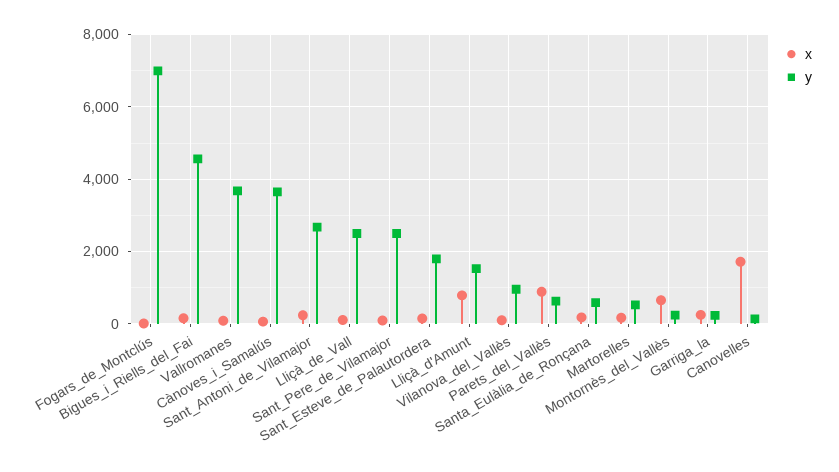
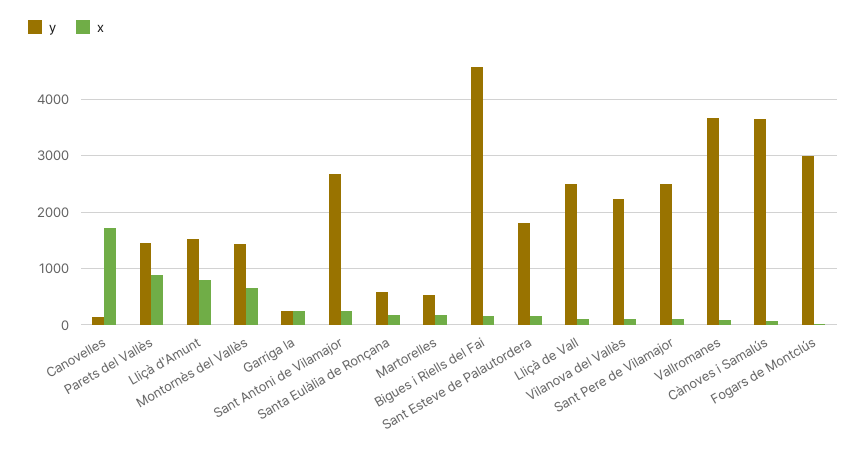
y, Fogars_de_Montclús: 7000 -> 3000
y, Vilanova_del_Vallès: 1000 -> 2200
y, Parets_del_Vallès: 600 -> 1400
y, Montornès_del_Vallès: 200 -> 1400

